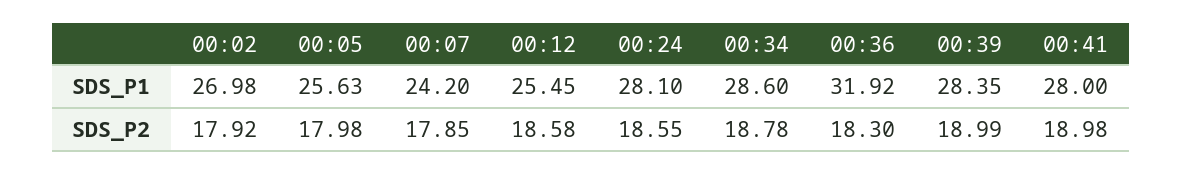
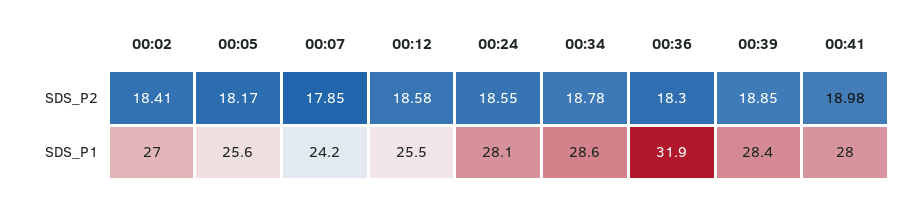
00:02, SDS_P2: 17.92 -> 18.41
00:05, SDS_P2: 17.98 -> 18.17
00:39, SDS_P2: 18.99 -> 18.85

